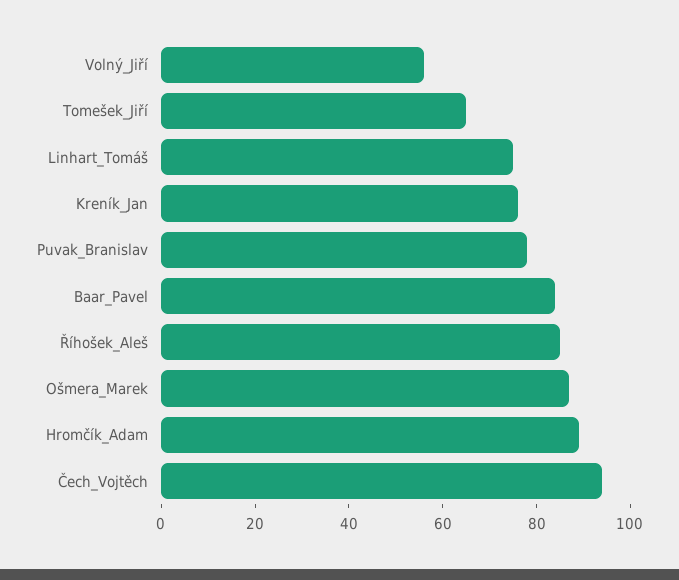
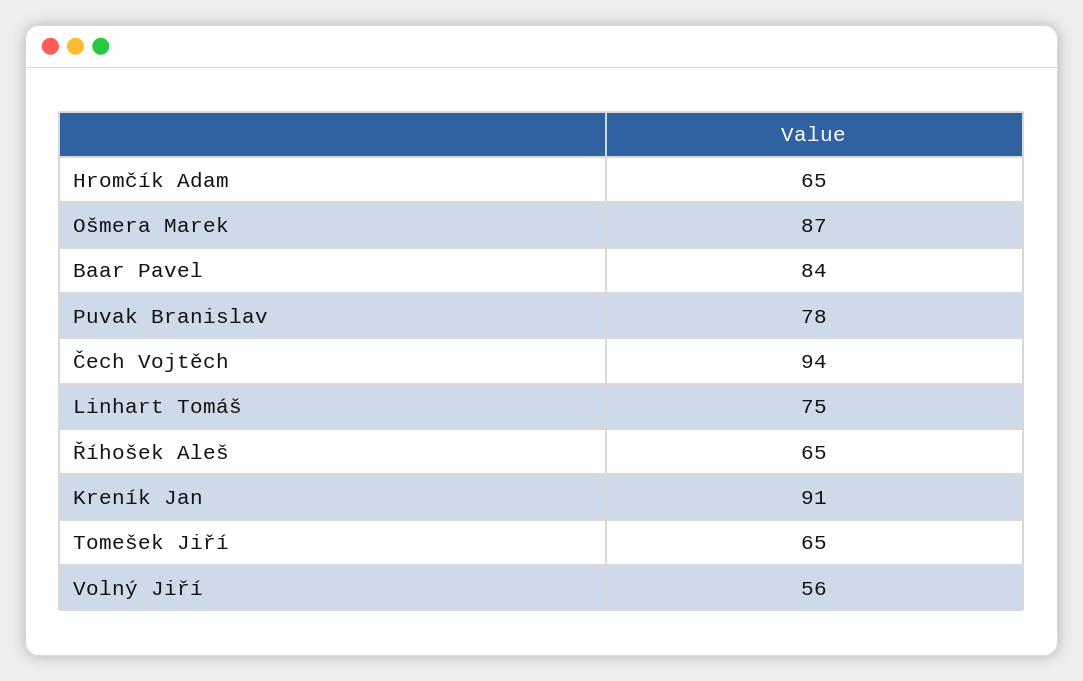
Kreník_Jan: 75 -> 91
Říhošek_Aleš: 85 -> 65
Hromčík_Adam: 90 -> 65

